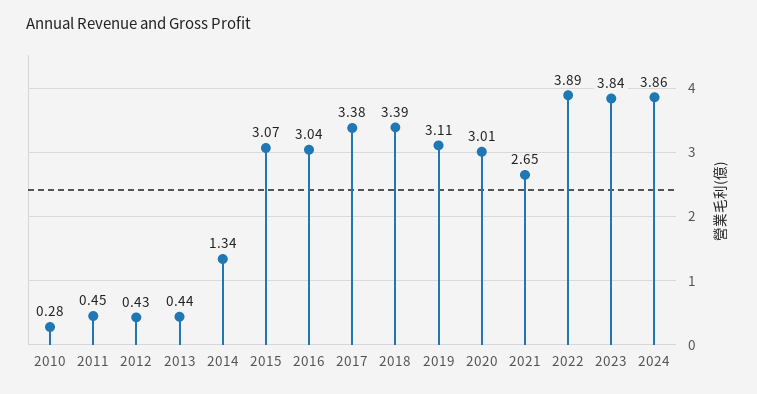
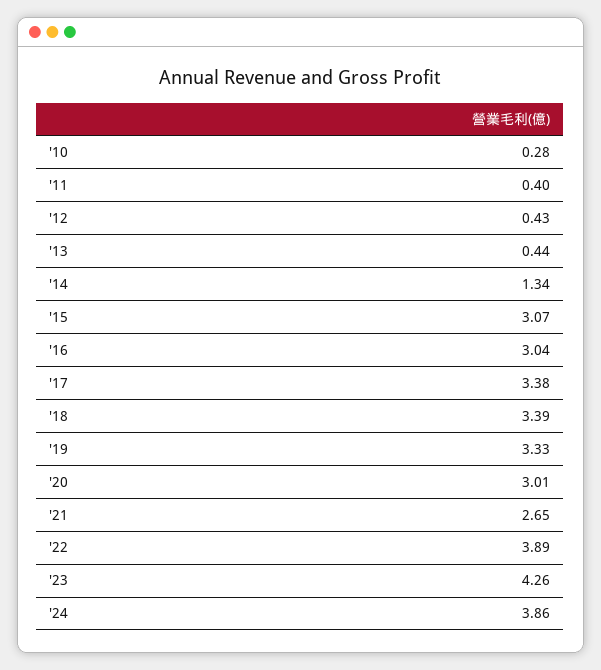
2011: 0.45 -> 0.4
2019: 3.11 -> 3.33
2023: 3.84 -> 4.26

